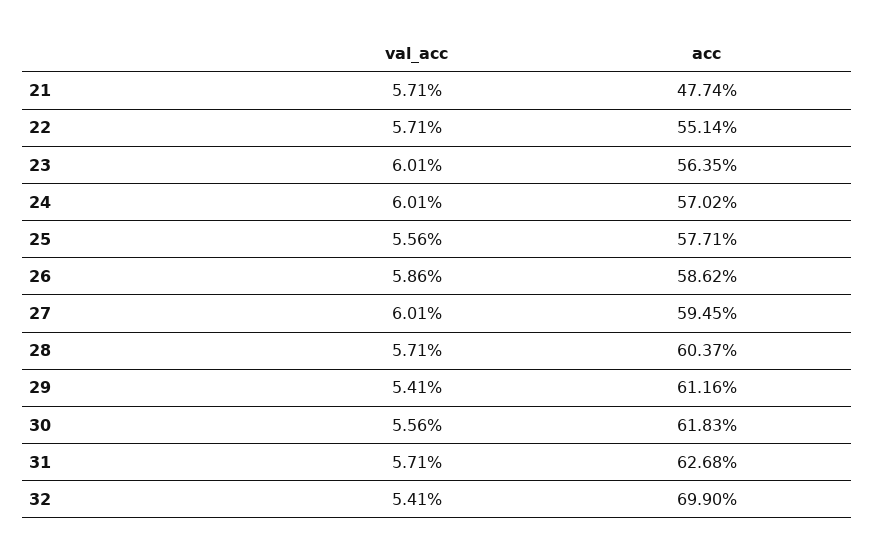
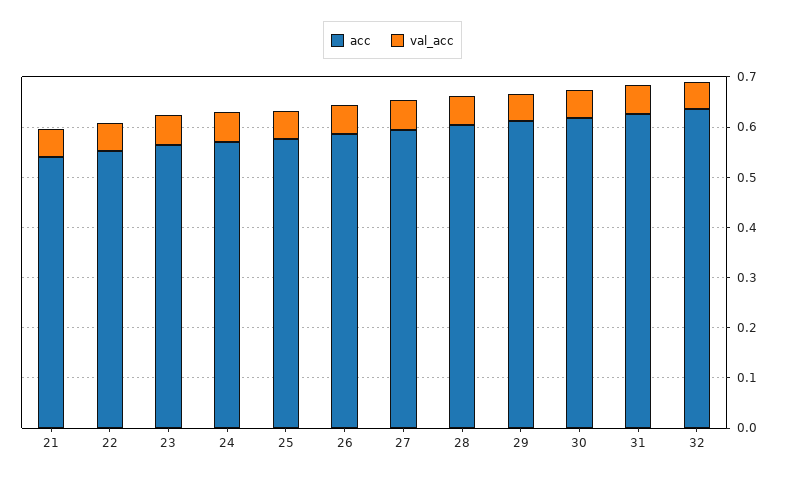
acc, 21: 0.4774 -> 0.54
acc, 32: 0.699 -> 0.64

